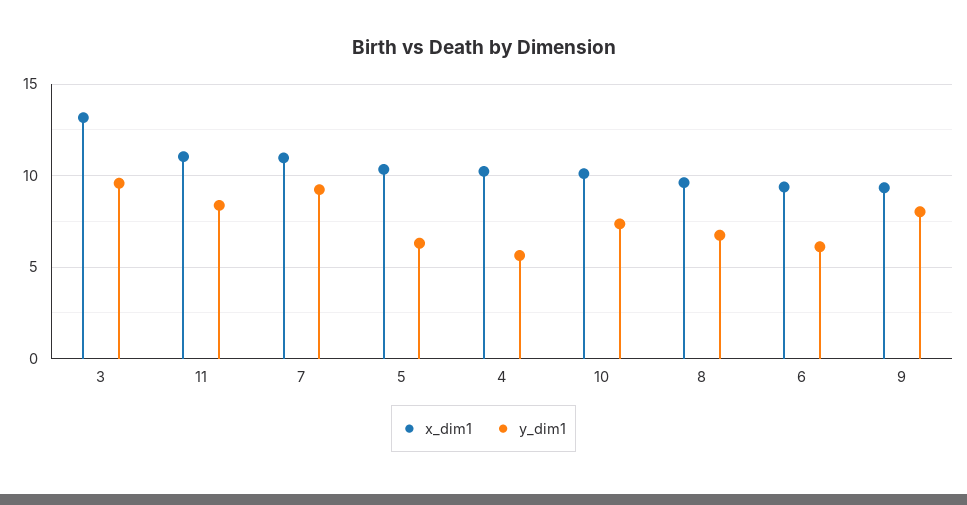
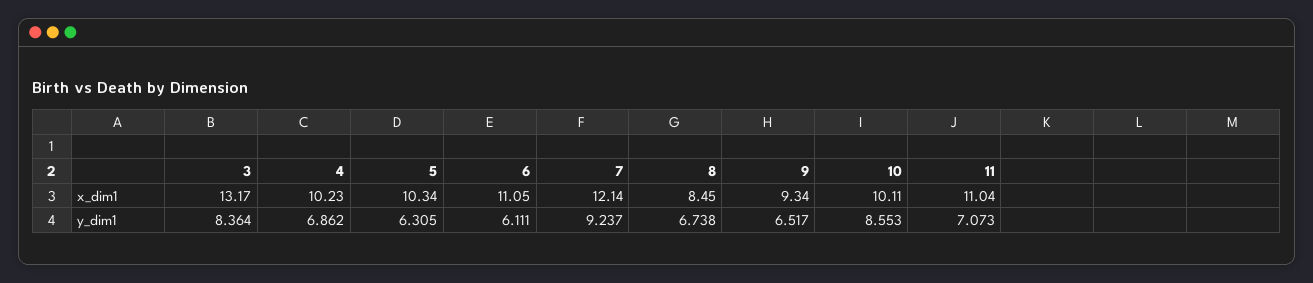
y_dim1, 3: 9.5 -> 8.364
y_dim1, 11: 8.5 -> 7.073
x_dim1, 7: 11 -> 12.14
y_dim1, 4: 5.5 -> 6.862
y_dim1, 10: 7.5 -> 8.553
x_dim1, 8: 9.5 -> 8.45
x_dim1, 6: 9.5 -> 11.05
y_dim1, 9: 8 -> 6.517

